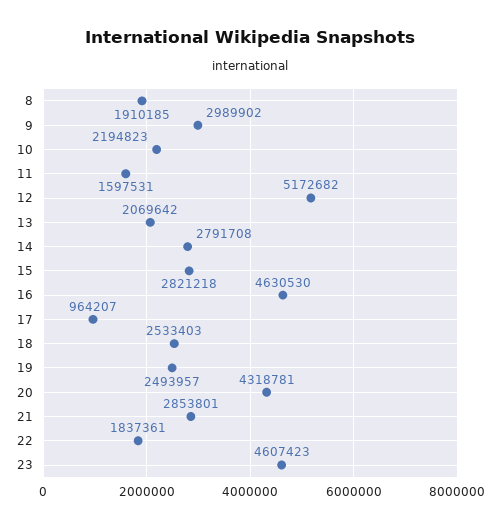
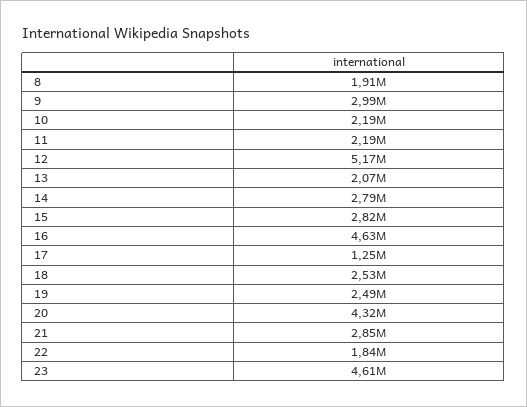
11: 1597531 -> 2190000
17: 964207 -> 1250000

